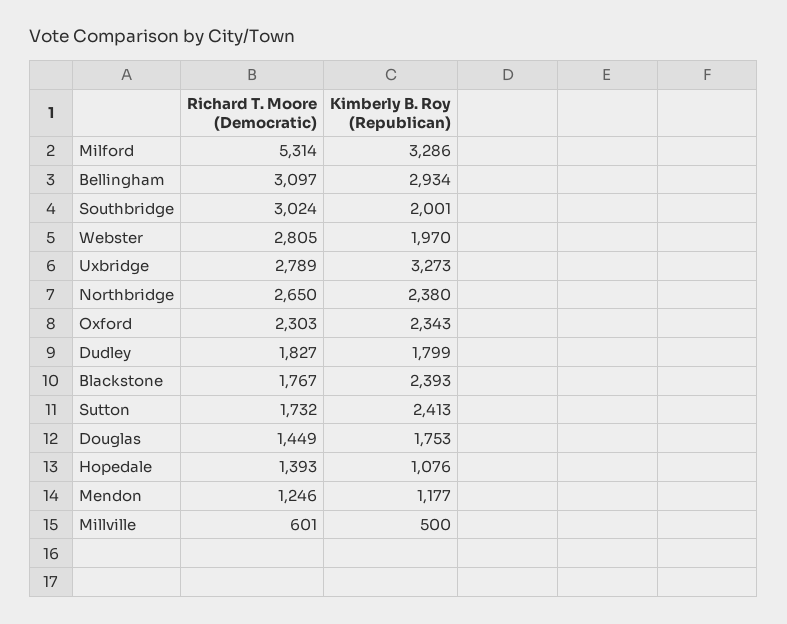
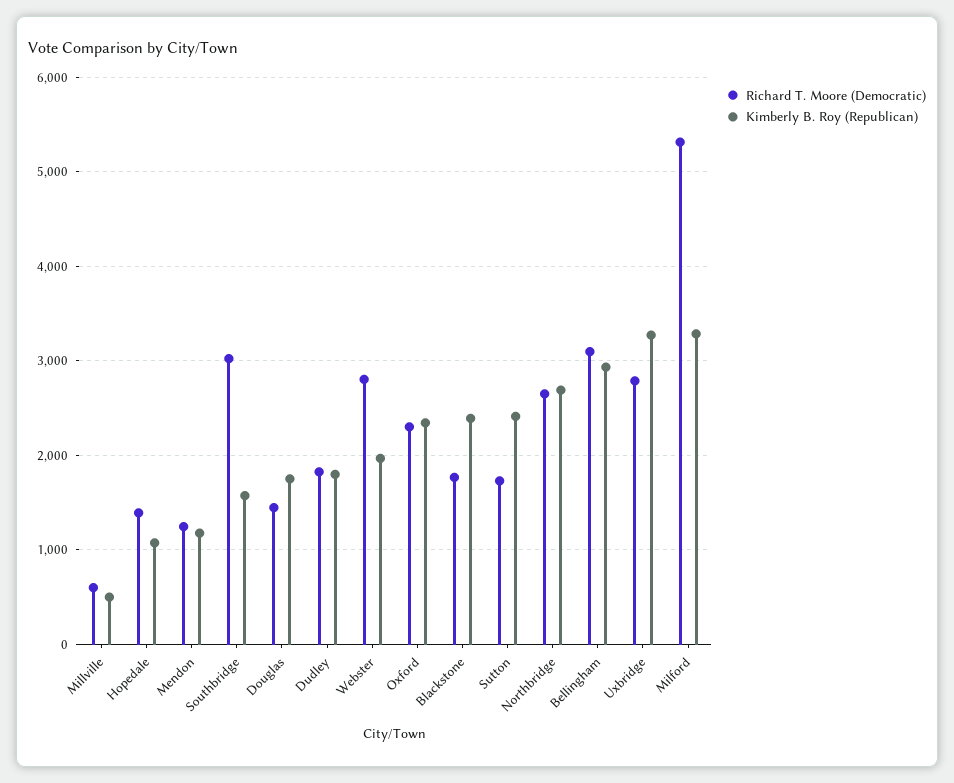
Kimberly B. Roy (Republican), Southbridge: 2001 -> 1600
Kimberly B. Roy (Republican), Northbridge: 2380 -> 2700

